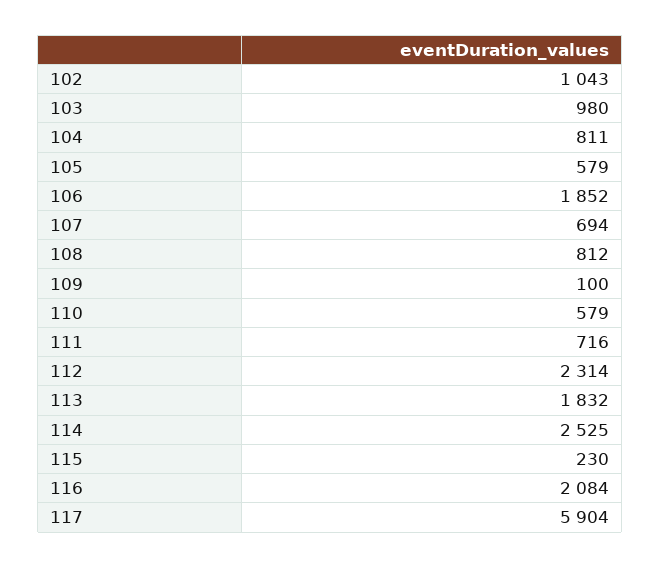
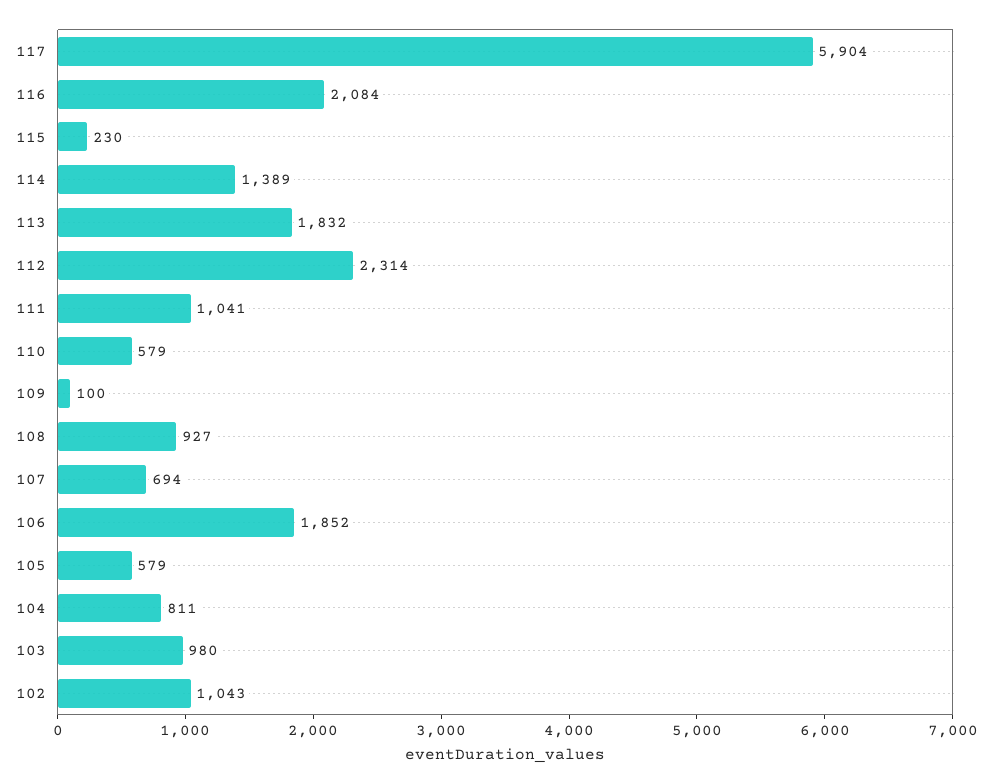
108: 812 -> 927
111: 716 -> 1041
114: 2525 -> 1389

